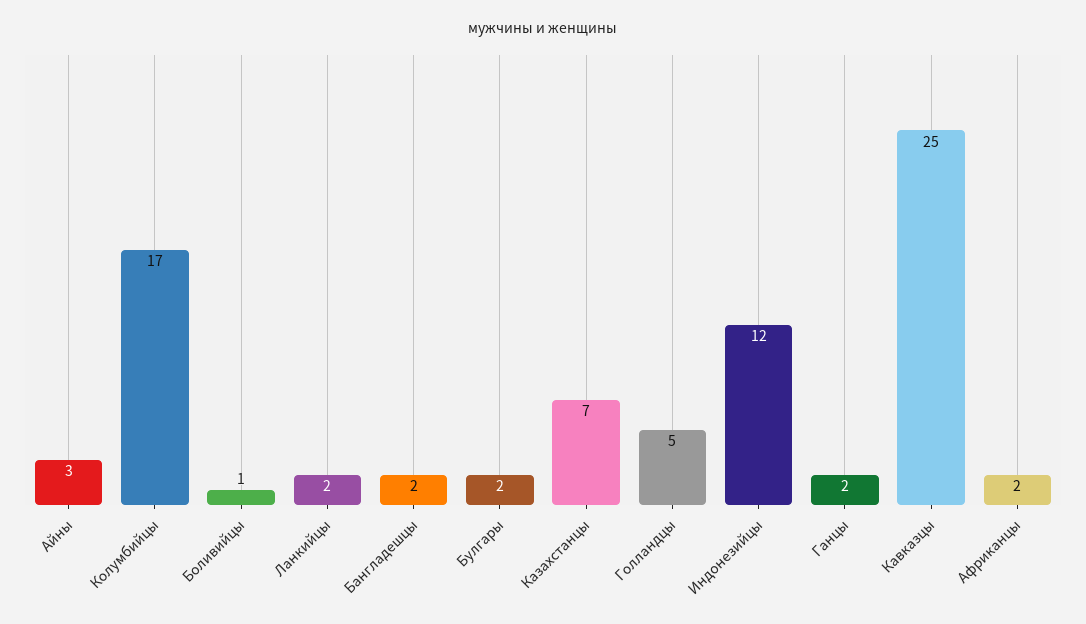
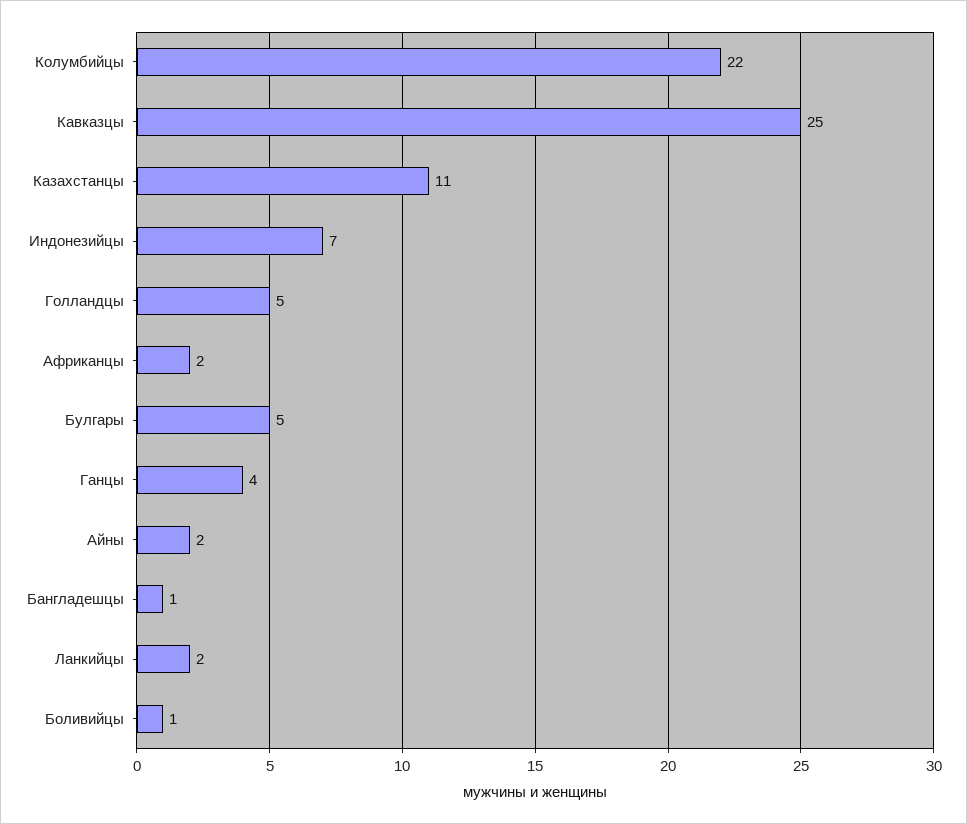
Айны: 3 -> 2
Колумбийцы: 17 -> 22
Бангладешцы: 2 -> 1
Булгары: 2 -> 5
Казахстанцы: 7 -> 11
Индонезийцы: 12 -> 7
Ганцы: 2 -> 4

